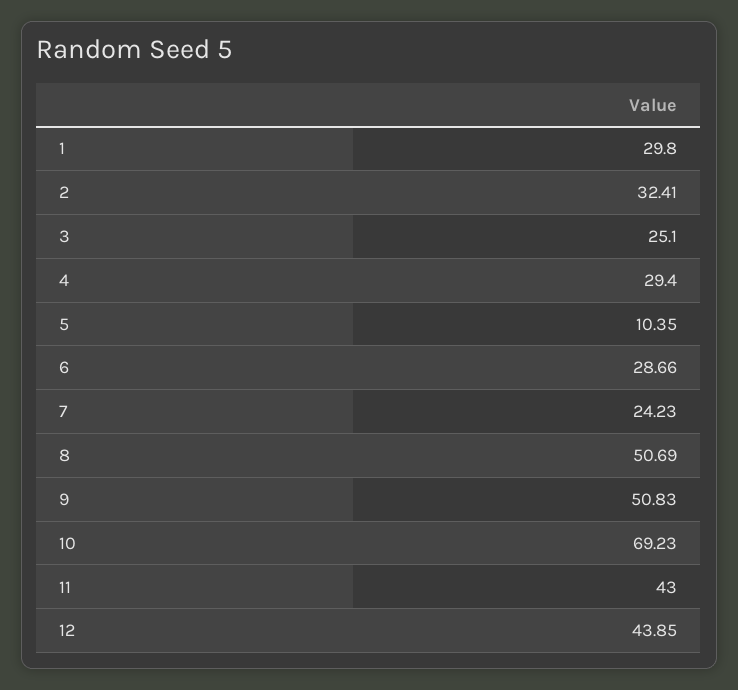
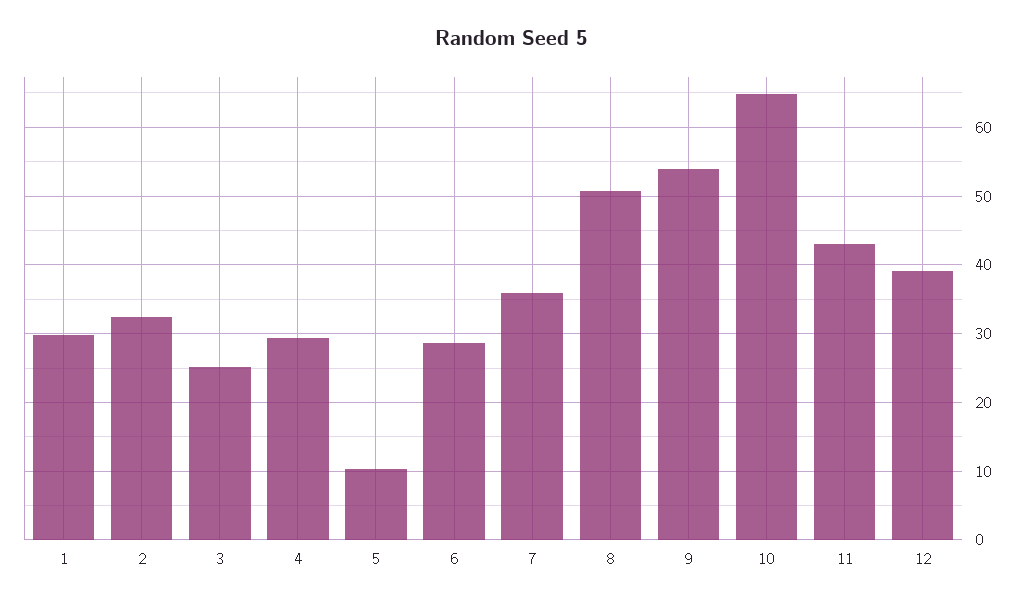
7: 24.23 -> 36
9: 50.83 -> 54
10: 69.23 -> 65
12: 43.85 -> 39

